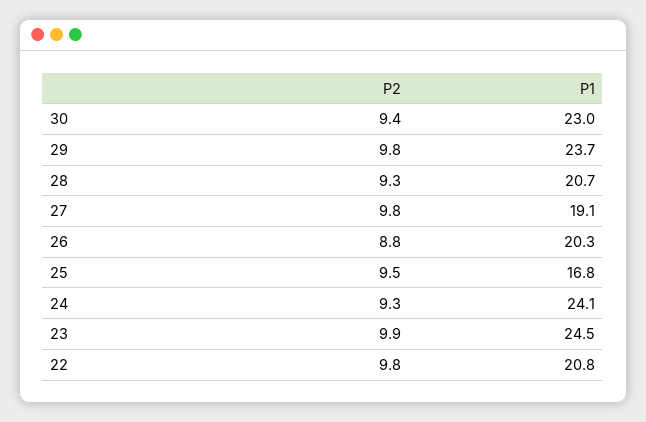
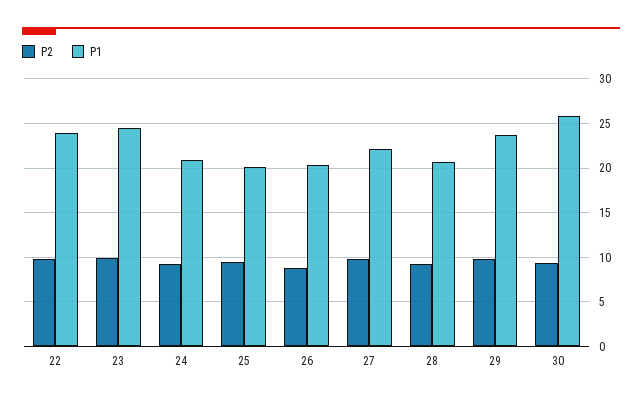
P1, 30: 23 -> 26
P1, 27: 19.1 -> 22
P1, 25: 16.8 -> 20
P1, 24: 24.1 -> 21
P1, 22: 20.8 -> 24

